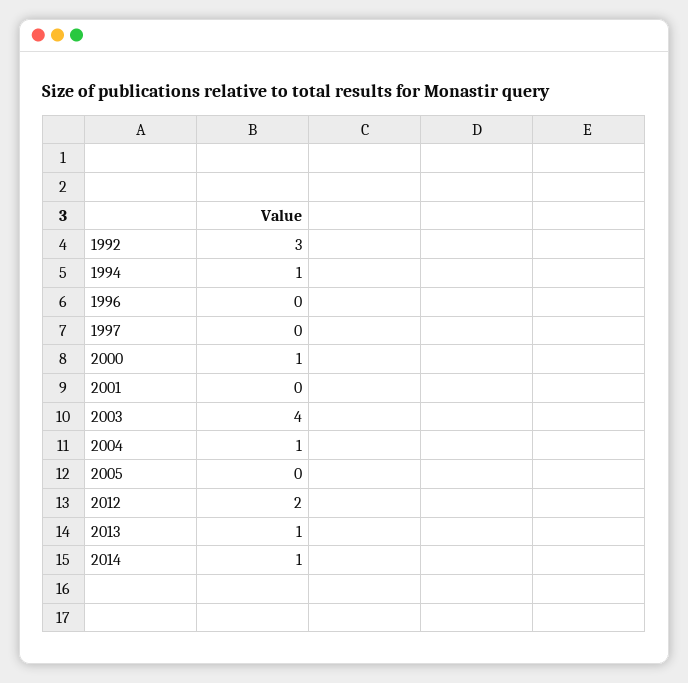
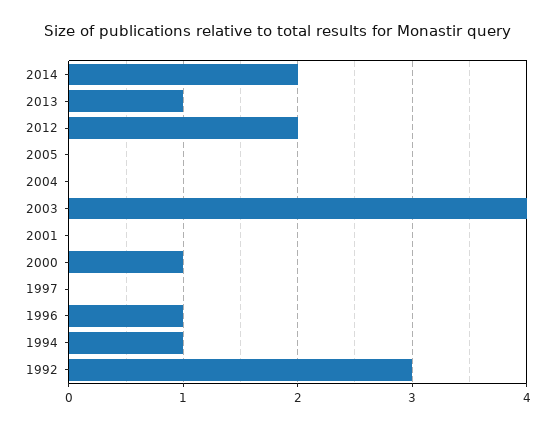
1996: 0 -> 1
2004: 1 -> 0
2014: 1 -> 2

